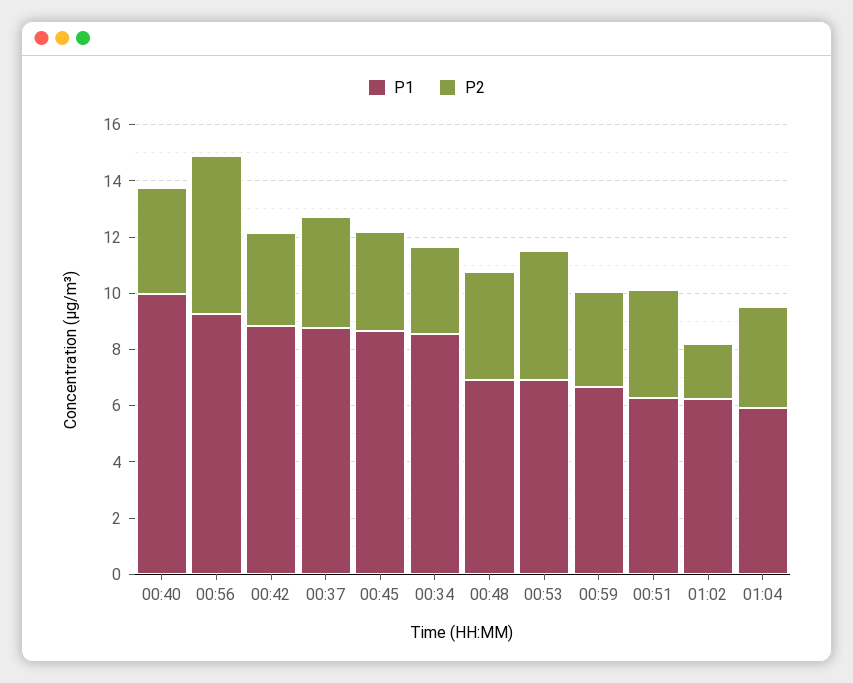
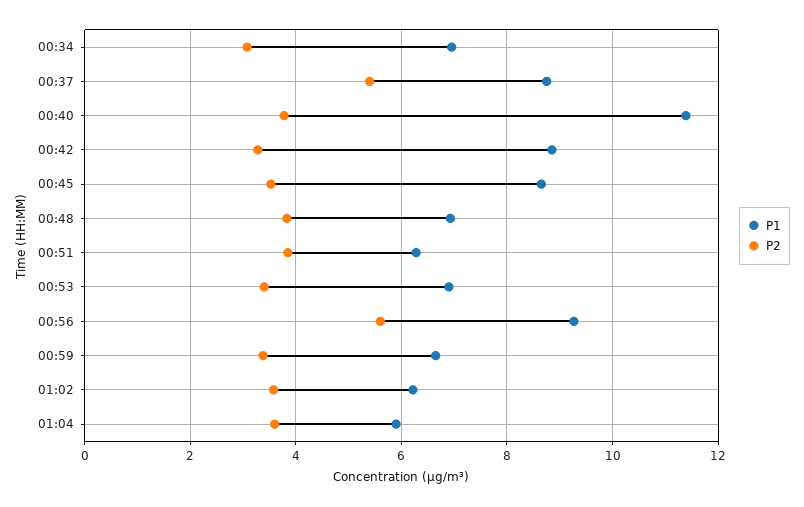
P1, 00:40: 10 -> 11.4
P2, 00:37: 4 -> 5.4
P1, 00:34: 8.5 -> 7
P2, 00:53: 4.5 -> 3.4
P2, 01:02: 2 -> 3.6

